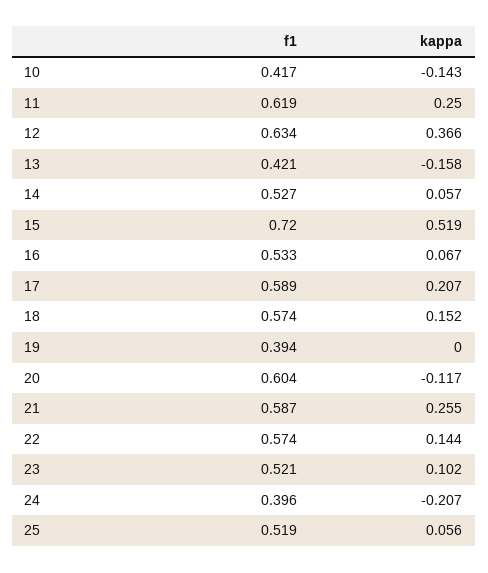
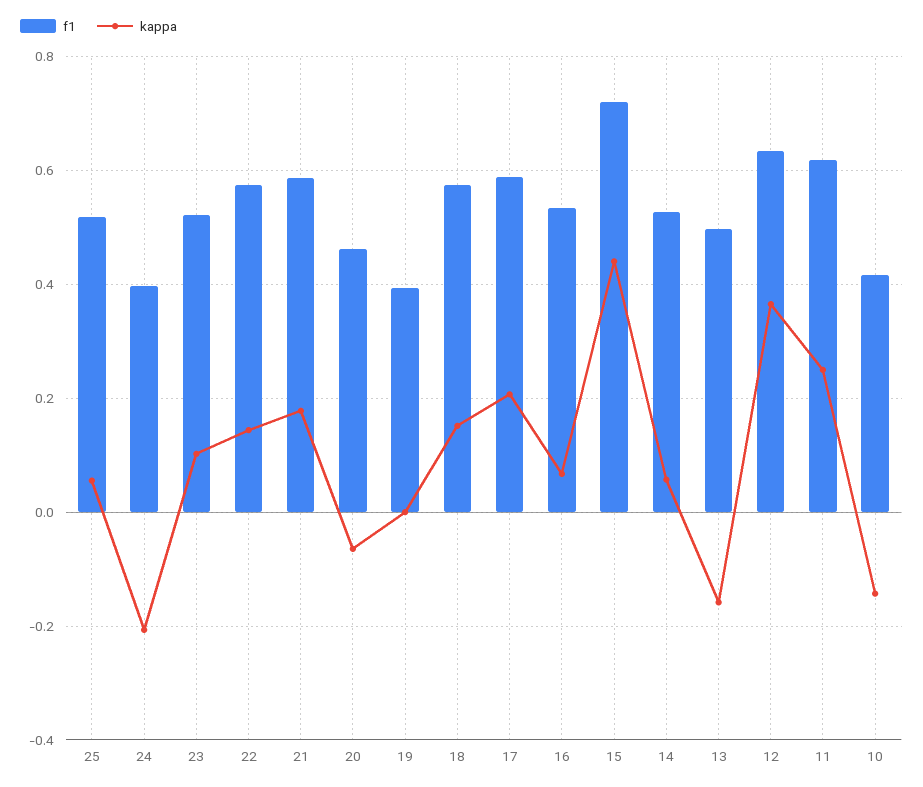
f1, 13: 0.421 -> 0.5
kappa, 15: 0.519 -> 0.44
f1, 20: 0.604 -> 0.46
kappa, 20: -0.117 -> -0.06
kappa, 21: 0.255 -> 0.18

